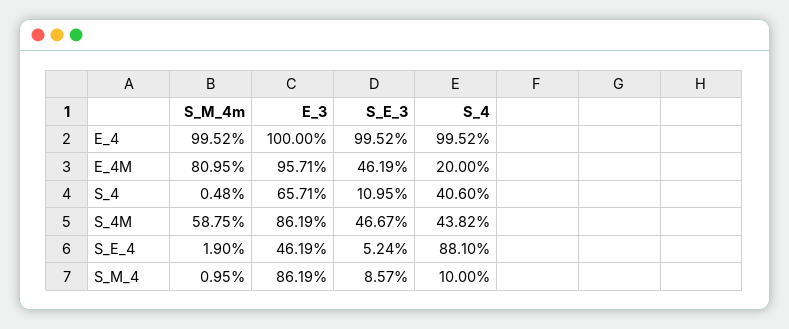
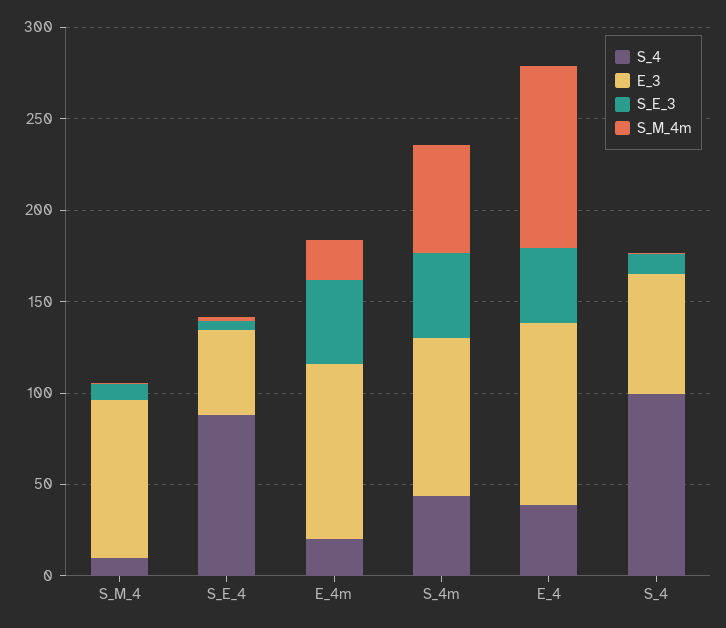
S_E_3, E_4: 99.52 -> 40
S_4, E_4: 99.52 -> 40
S_M_4m, E_4M: 80.95 -> 20
S_4, S_4: 40.6 -> 100

